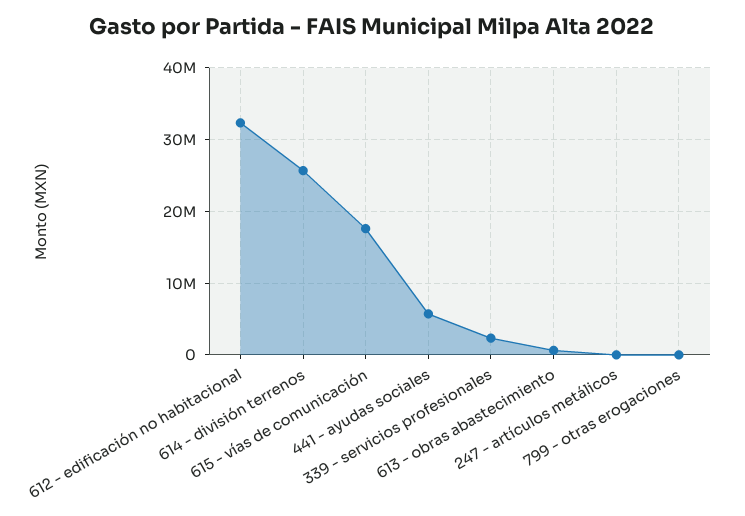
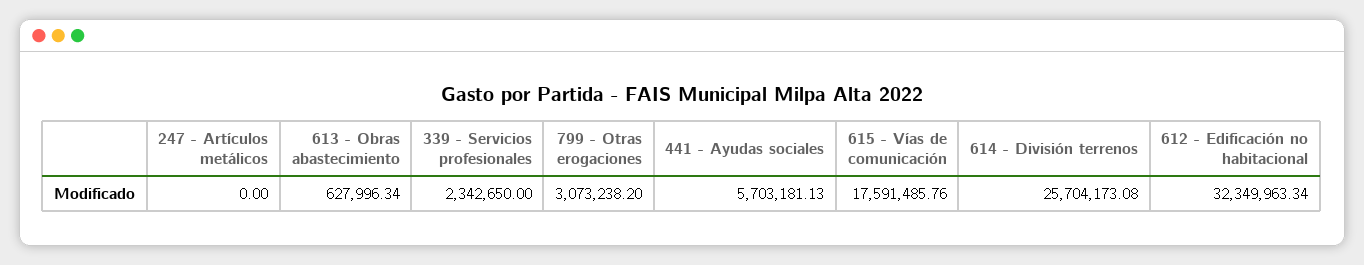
799 - otras erogaciones: 0 -> 3073238.2

